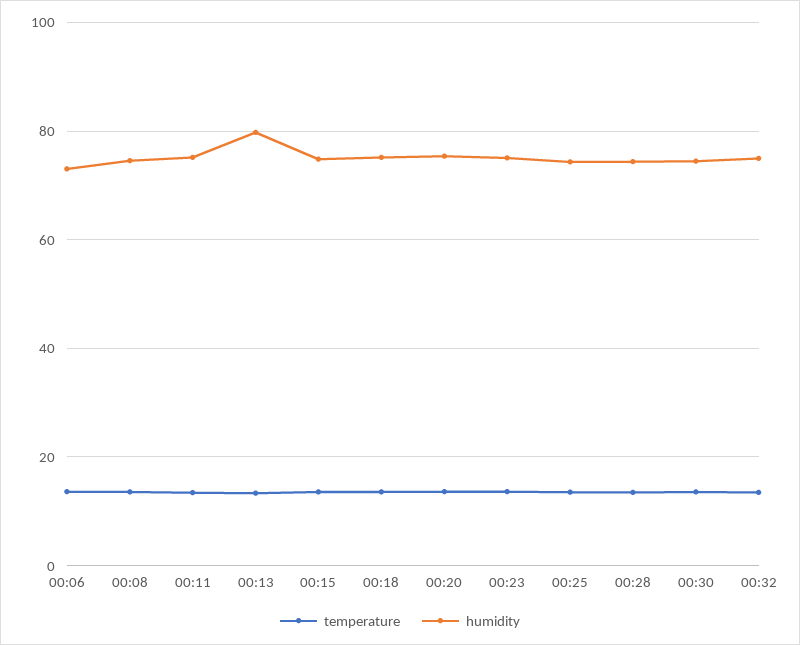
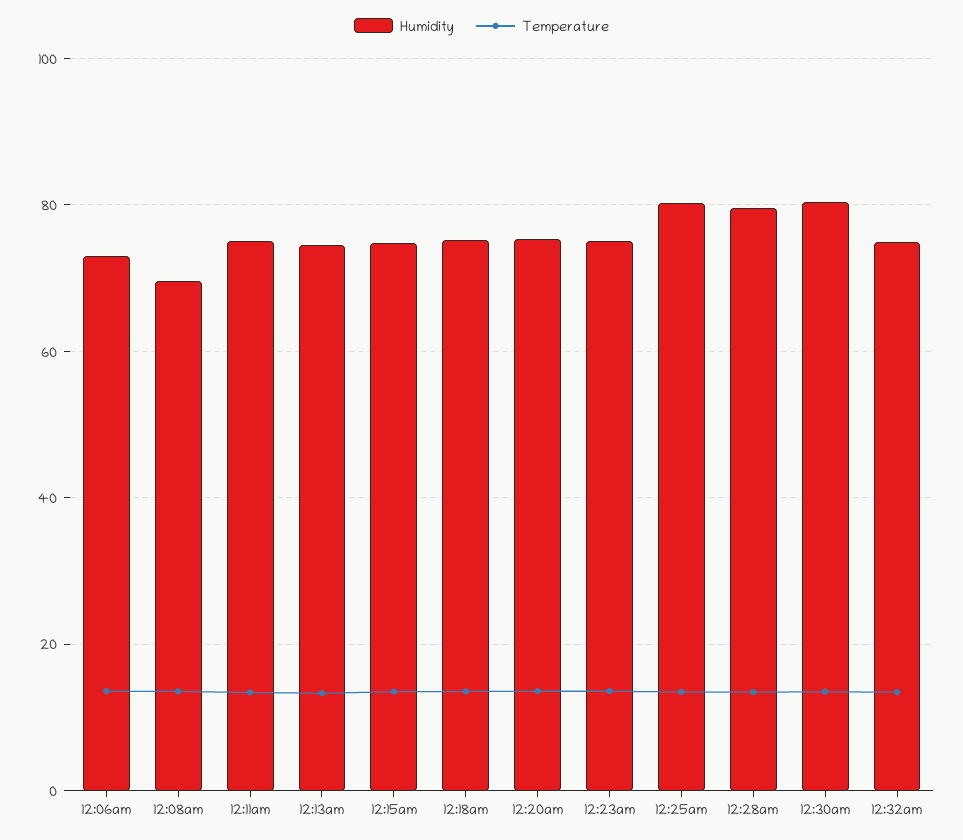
humidity, 00:08: 74 -> 70
humidity, 00:13: 80 -> 74
humidity, 00:25: 74 -> 80
humidity, 00:28: 74 -> 80
humidity, 00:30: 74 -> 80

